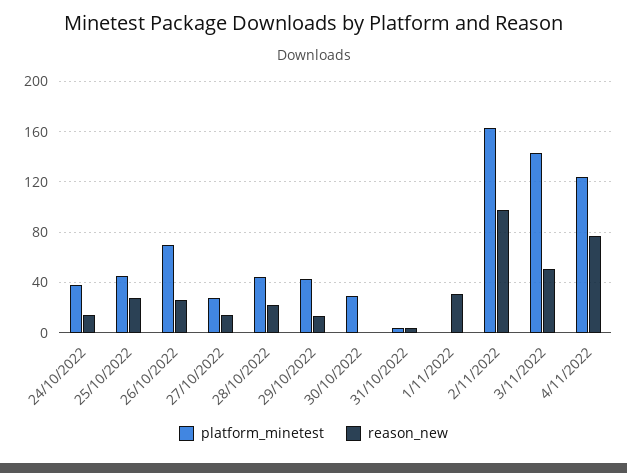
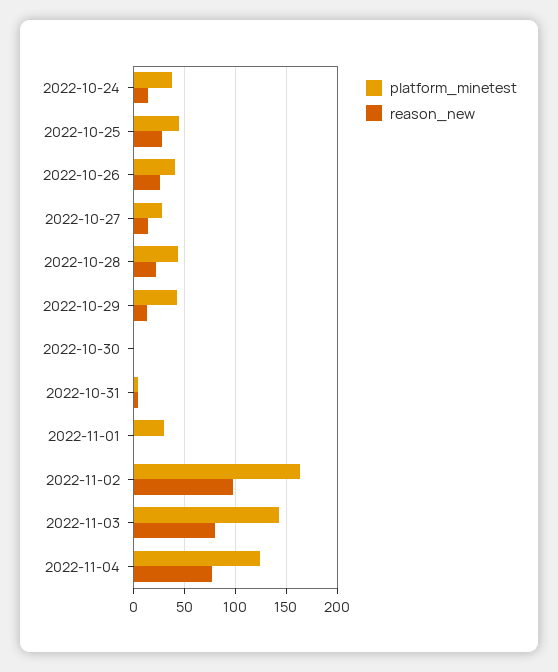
platform_minetest, 26/10/2022: 70 -> 40
platform_minetest, 30/10/2022: 30 -> 0
platform_minetest, 1/11/2022: 0 -> 30
reason_new, 1/11/2022: 30 -> 0
reason_new, 3/11/2022: 50 -> 80

